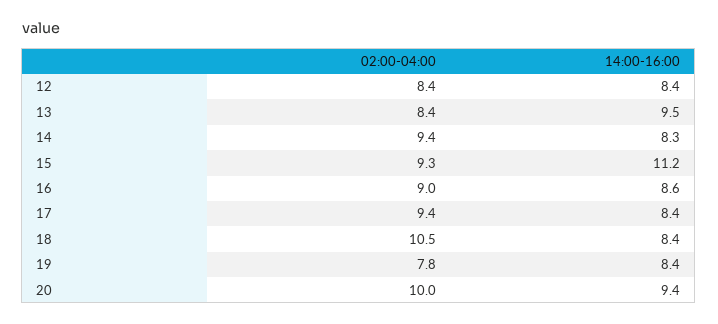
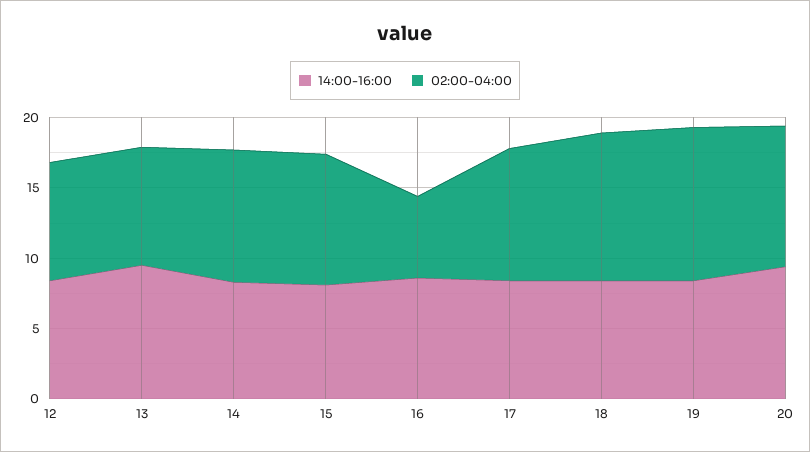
14:00-16:00, 15: 11.2 -> 8
02:00-04:00, 16: 9 -> 6
02:00-04:00, 19: 7.8 -> 11

